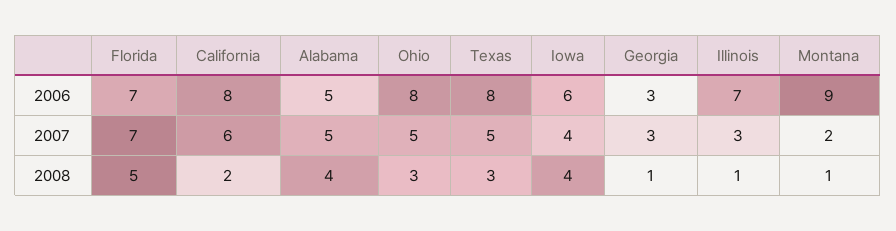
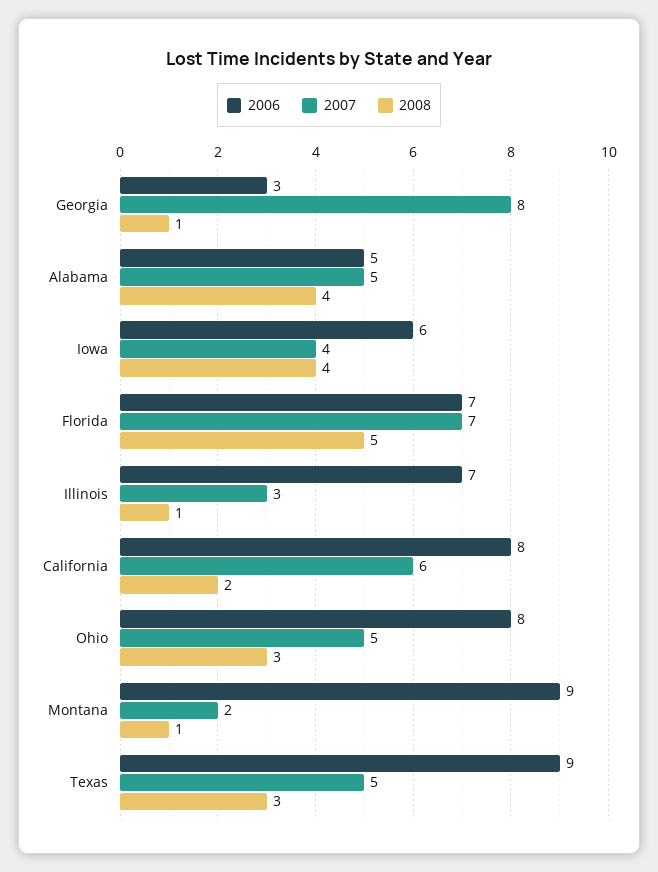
2006, Texas: 8 -> 9
2007, Georgia: 3 -> 8

